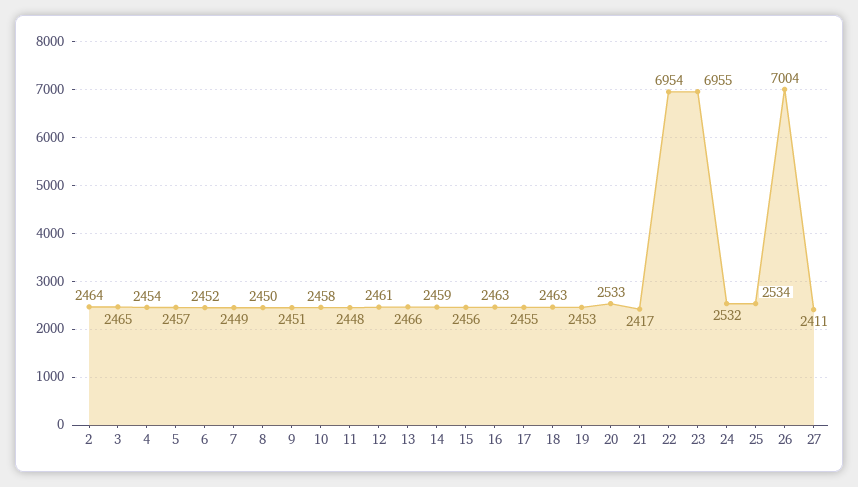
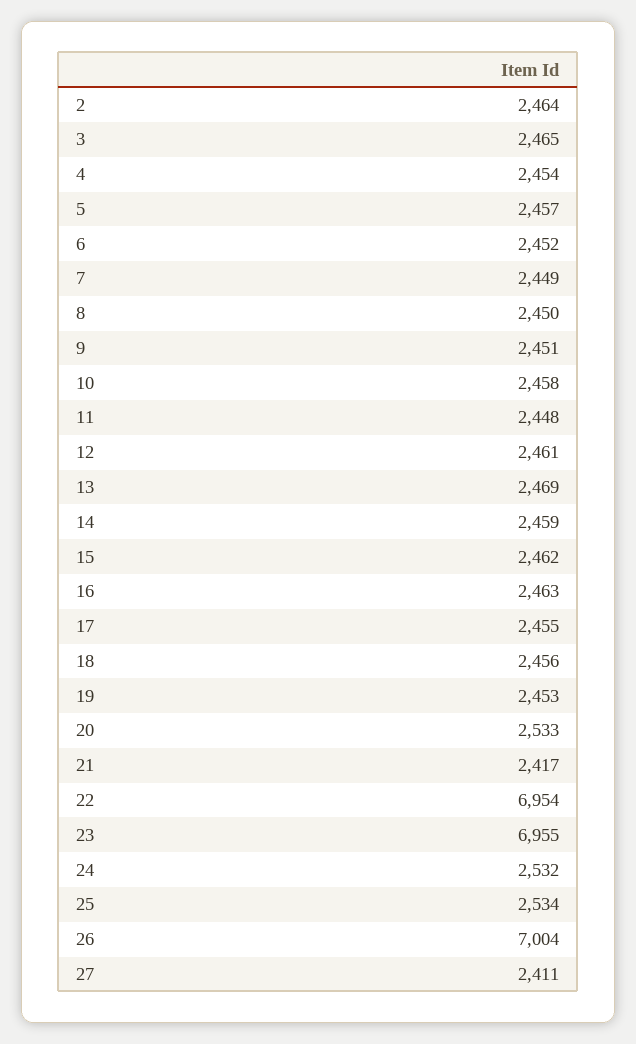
13: 2466 -> 2469
15: 2456 -> 2462
18: 2463 -> 2456

